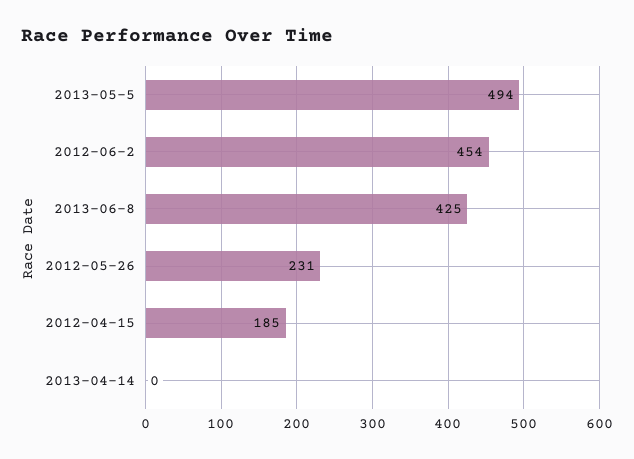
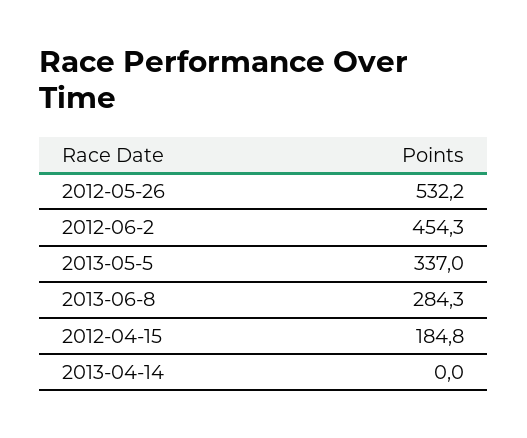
2013-05-5: 494 -> 337
2013-06-8: 425 -> 284.3
2012-05-26: 231 -> 532.2

